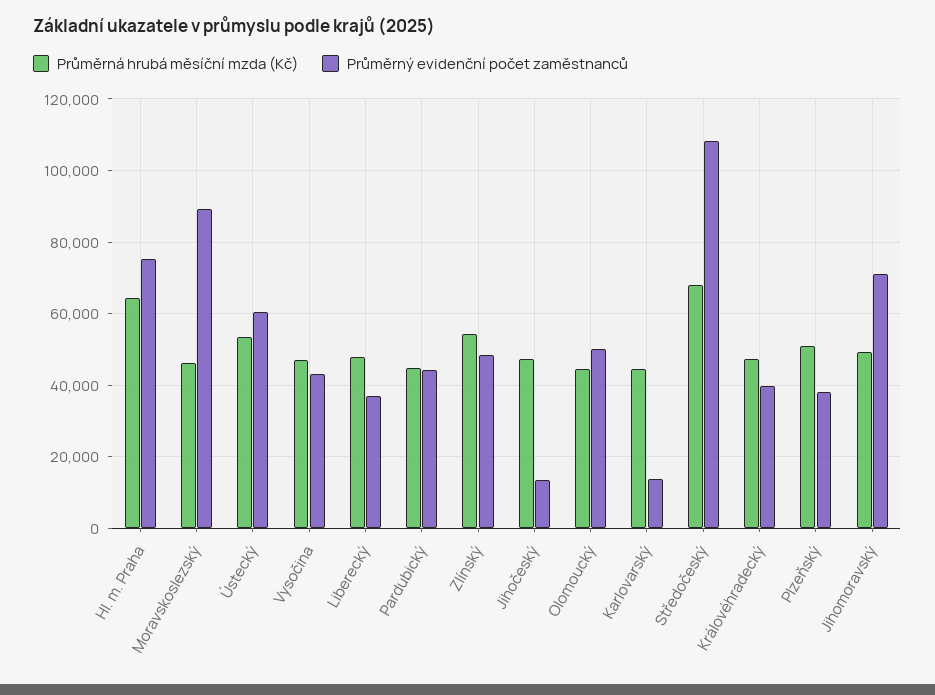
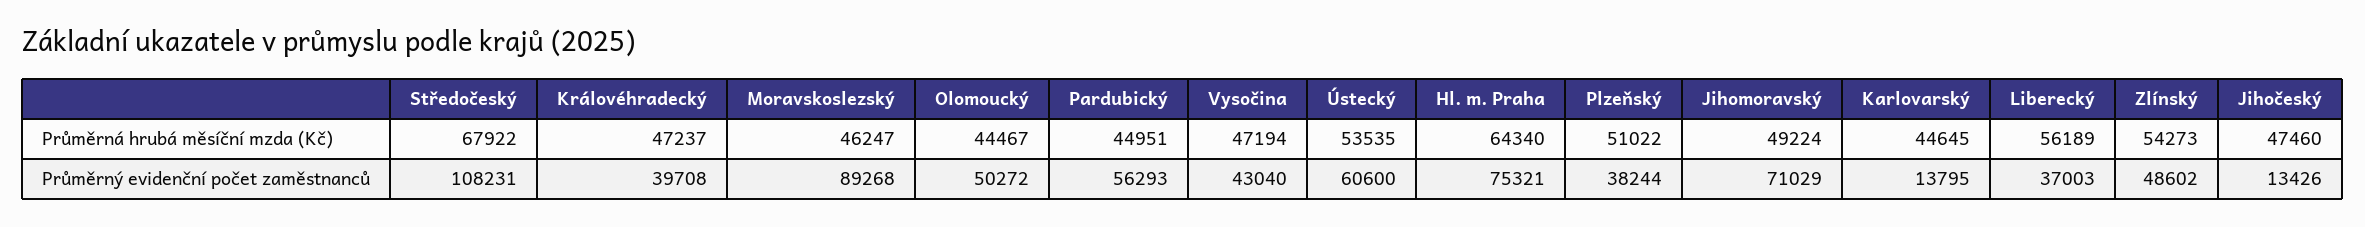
Průměrná hrubá měsíční mzda (Kč), Liberecký: 48000 -> 56189
Průměrný evidenční počet zaměstnanců, Pardubický: 44000 -> 56293

